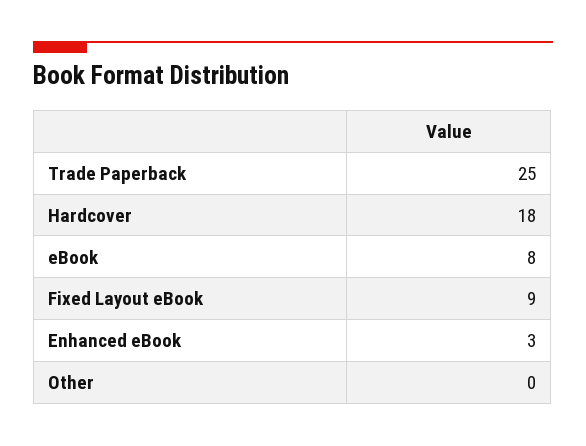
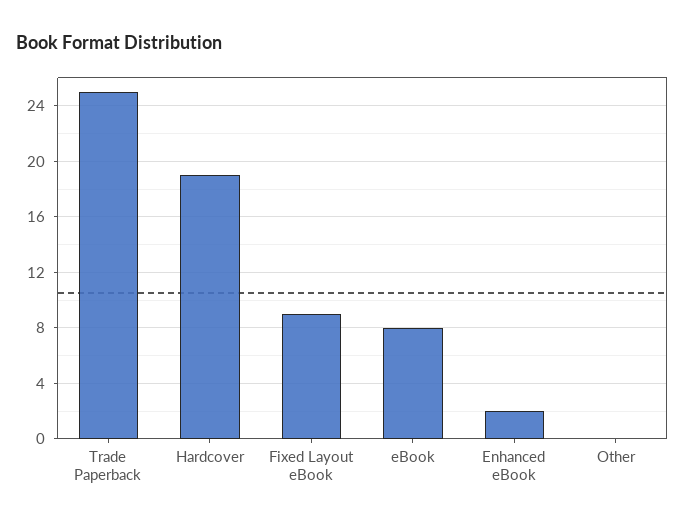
Hardcover: 18 -> 19
Enhanced eBook: 3 -> 2

